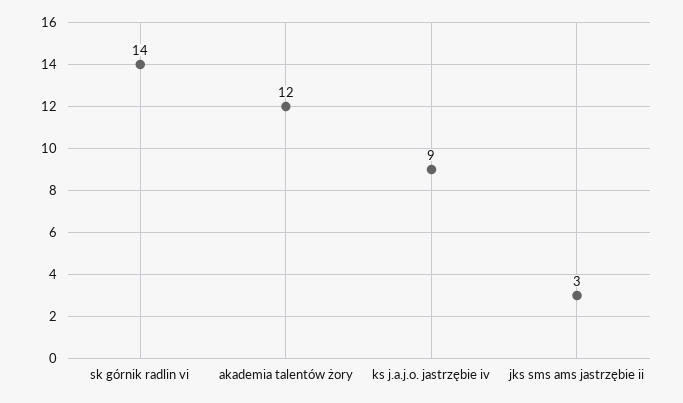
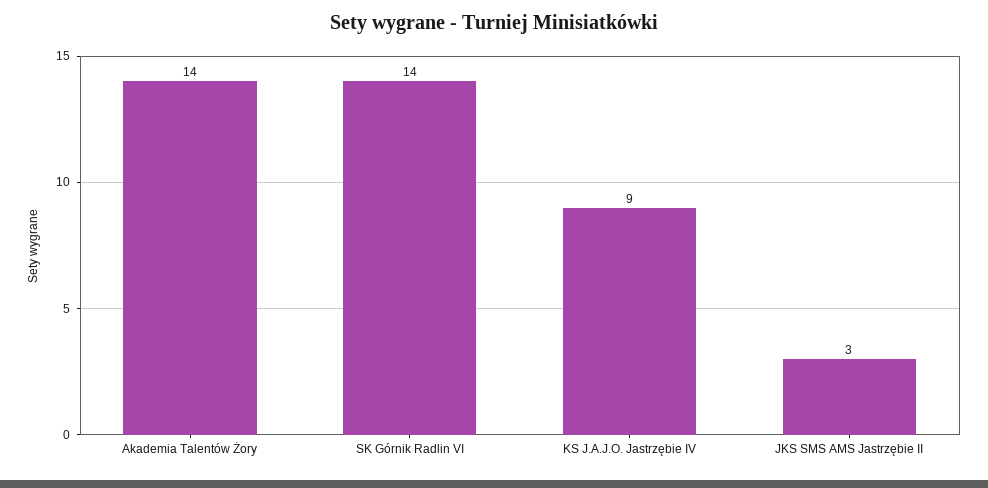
akademia talentów żory: 12 -> 14

